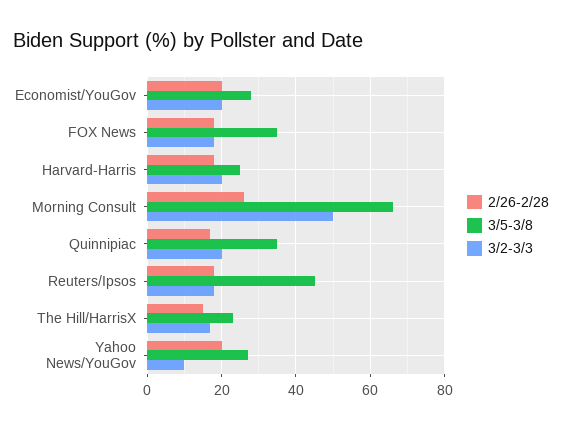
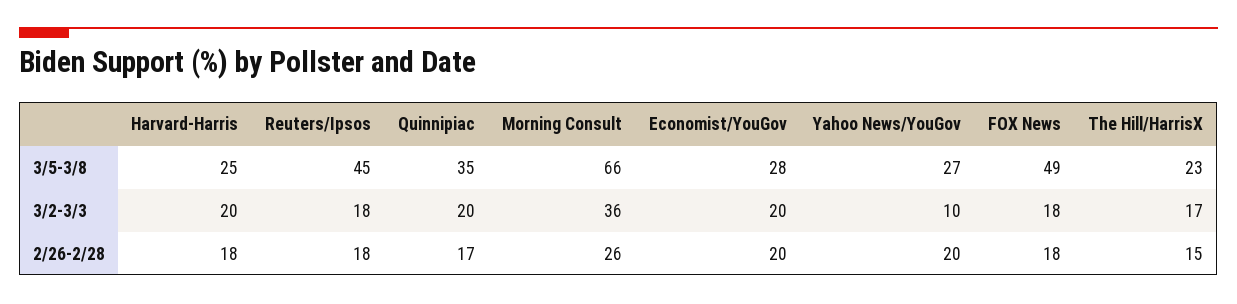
3/5-3/8, FOX News: 35 -> 49
3/2-3/3, Morning Consult: 50 -> 36

